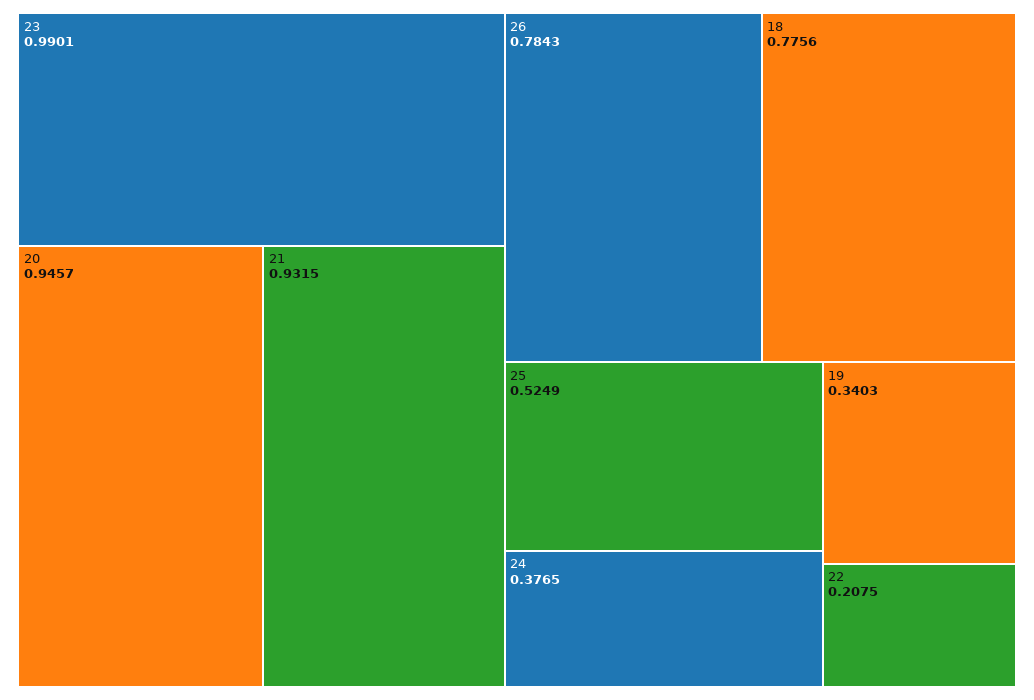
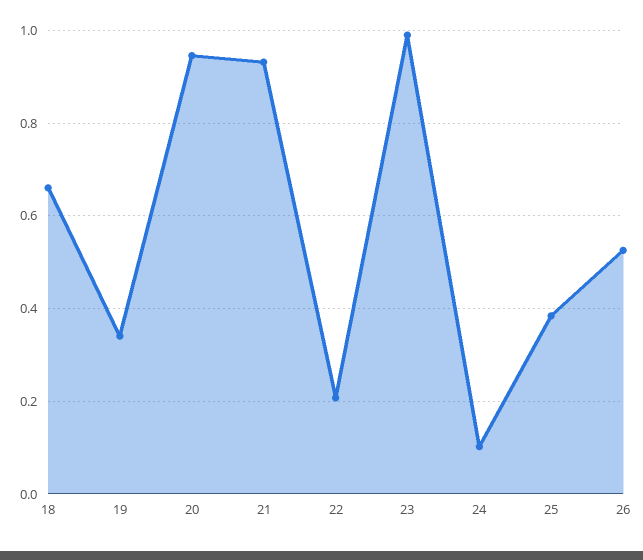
26: 0.7843 -> 0.52
18: 0.7756 -> 0.66
25: 0.5249 -> 0.38
24: 0.3765 -> 0.1

